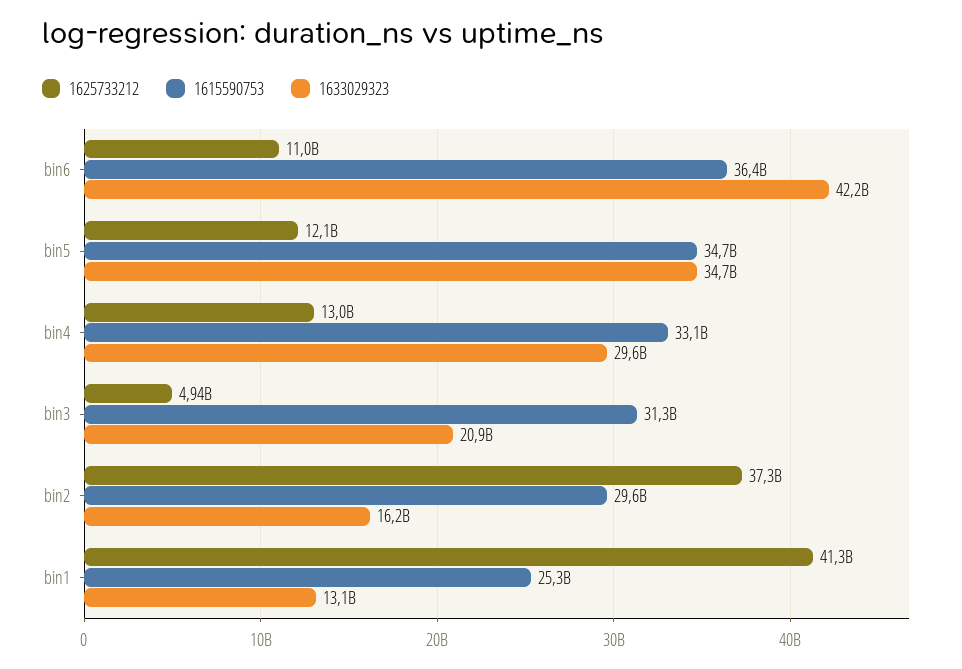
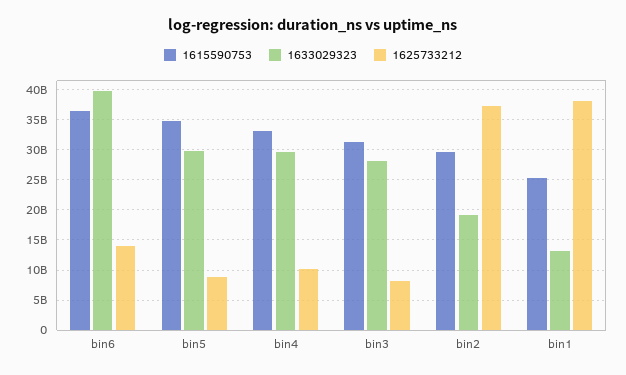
1625733212, bin6: 11000000000 -> 14000000000
1633029323, bin6: 42200000000 -> 40000000000
1625733212, bin5: 12100000000 -> 9000000000
1633029323, bin5: 34700000000 -> 30000000000
1625733212, bin4: 13000000000 -> 10000000000
1625733212, bin3: 4940000000 -> 8000000000
1633029323, bin3: 20900000000 -> 28000000000
1633029323, bin2: 16200000000 -> 19000000000
1625733212, bin1: 41300000000 -> 38000000000

